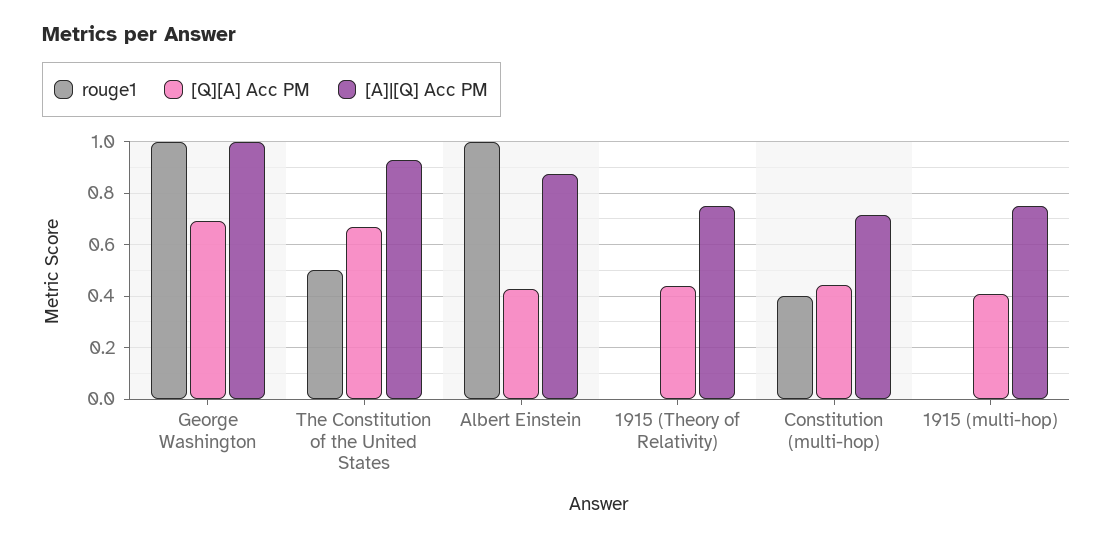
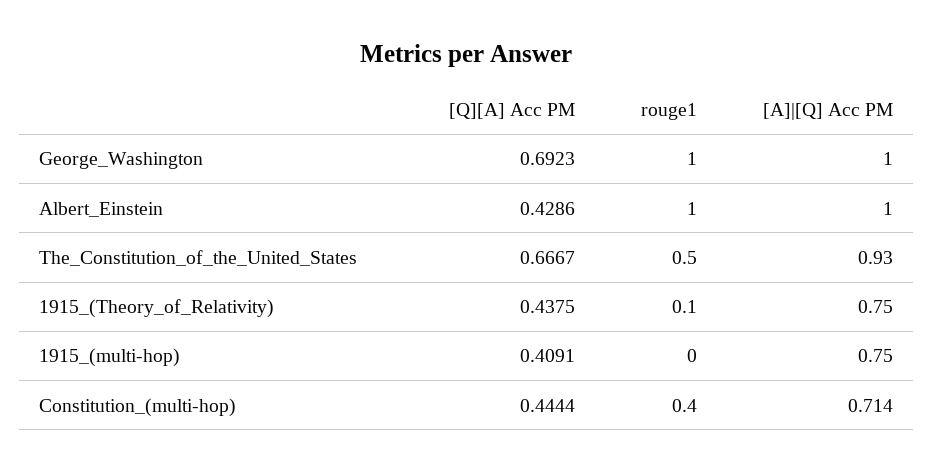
[A]|[Q] Acc PM, Albert Einstein: 0.875 -> 1
rouge1, 1915 (Theory of Relativity): 0 -> 0.1

